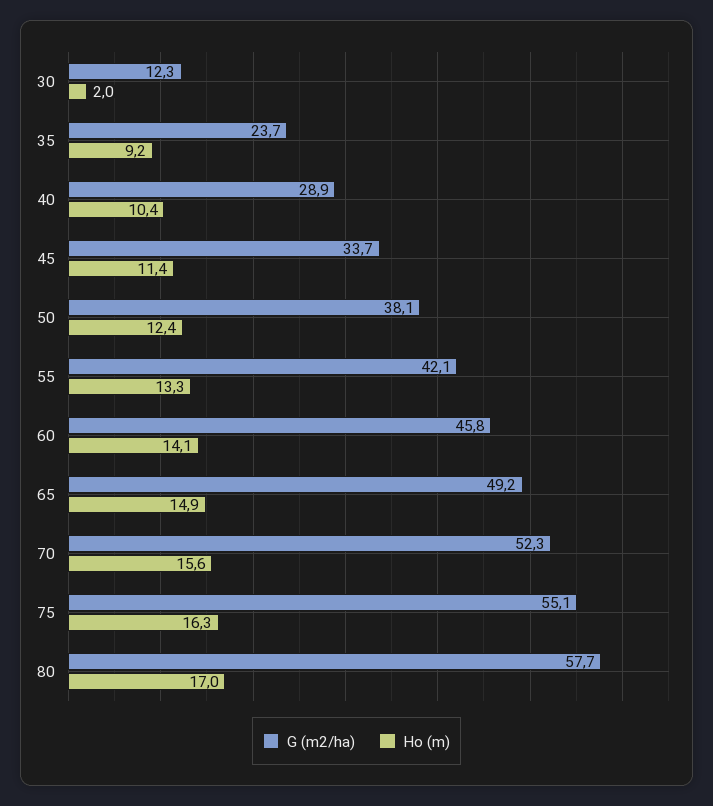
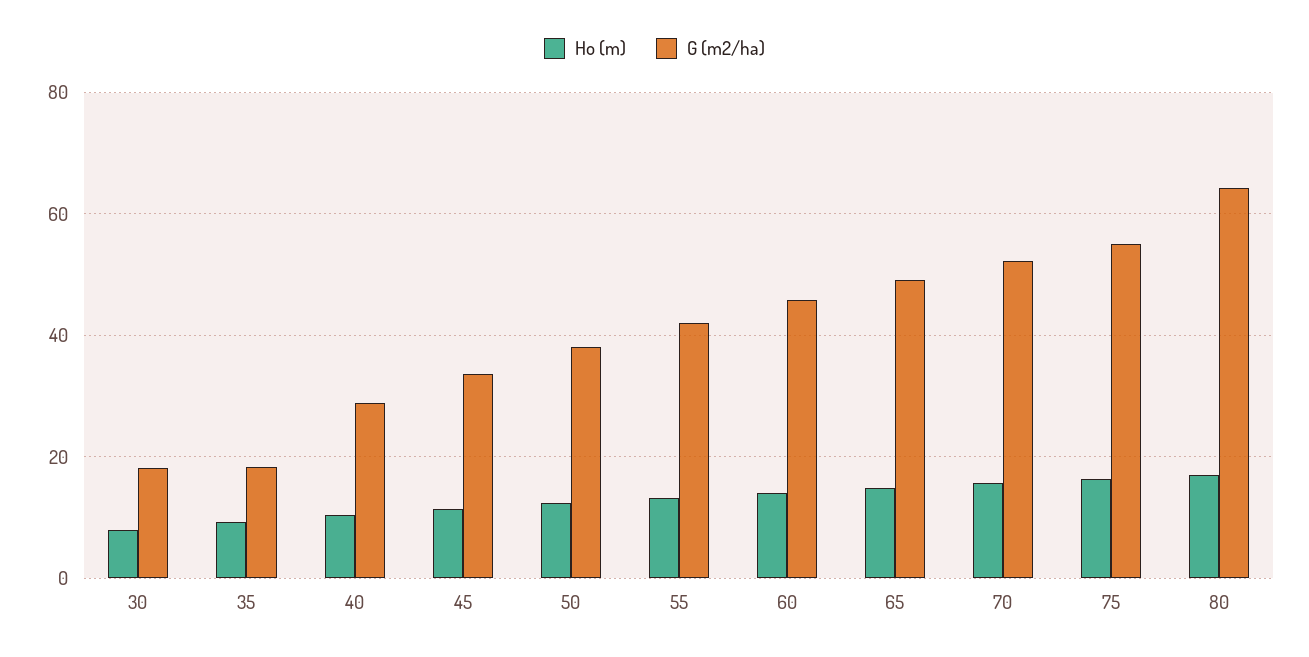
G (m2/ha), 30: 12.3 -> 18
Ho (m), 30: 2 -> 8
G (m2/ha), 35: 23.7 -> 18
G (m2/ha), 80: 57.7 -> 64

